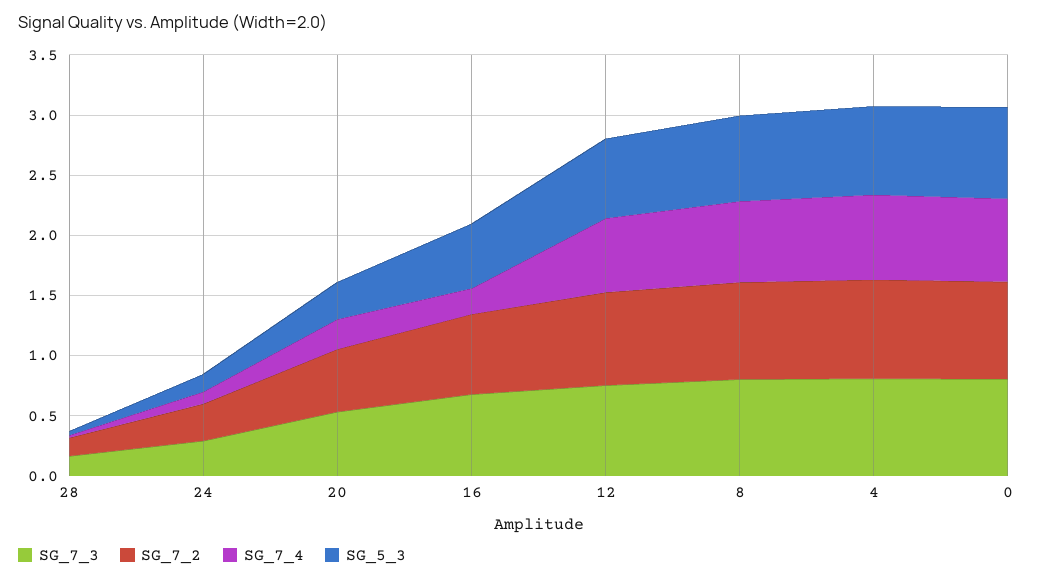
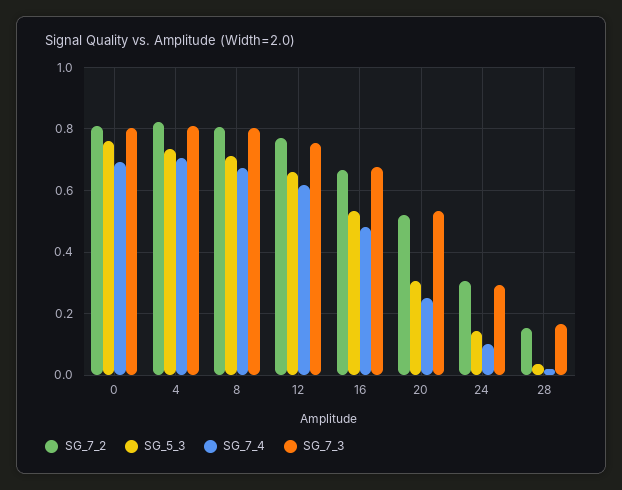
SG_7_4, 16: 0.2 -> 0.48

